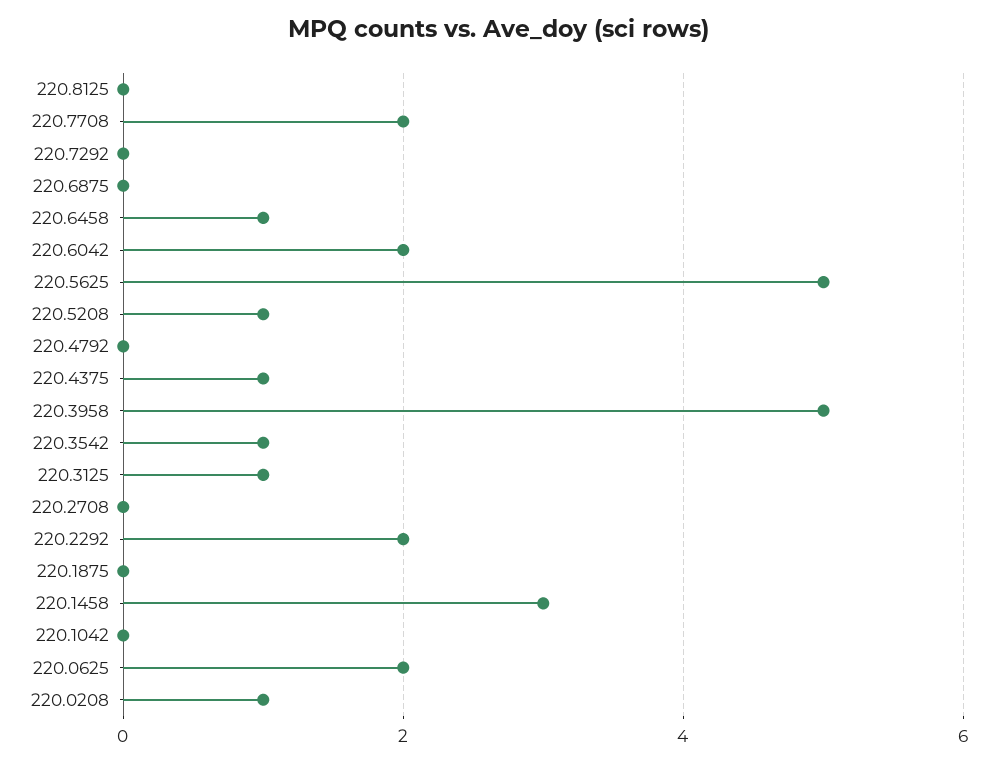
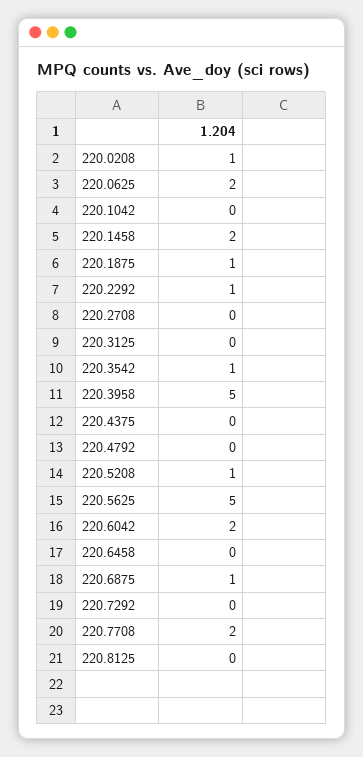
220.6875: 0 -> 1
220.6458: 1 -> 0
220.4375: 1 -> 0
220.3125: 1 -> 0
220.2292: 2 -> 1
220.1875: 0 -> 1
220.1458: 3 -> 2

